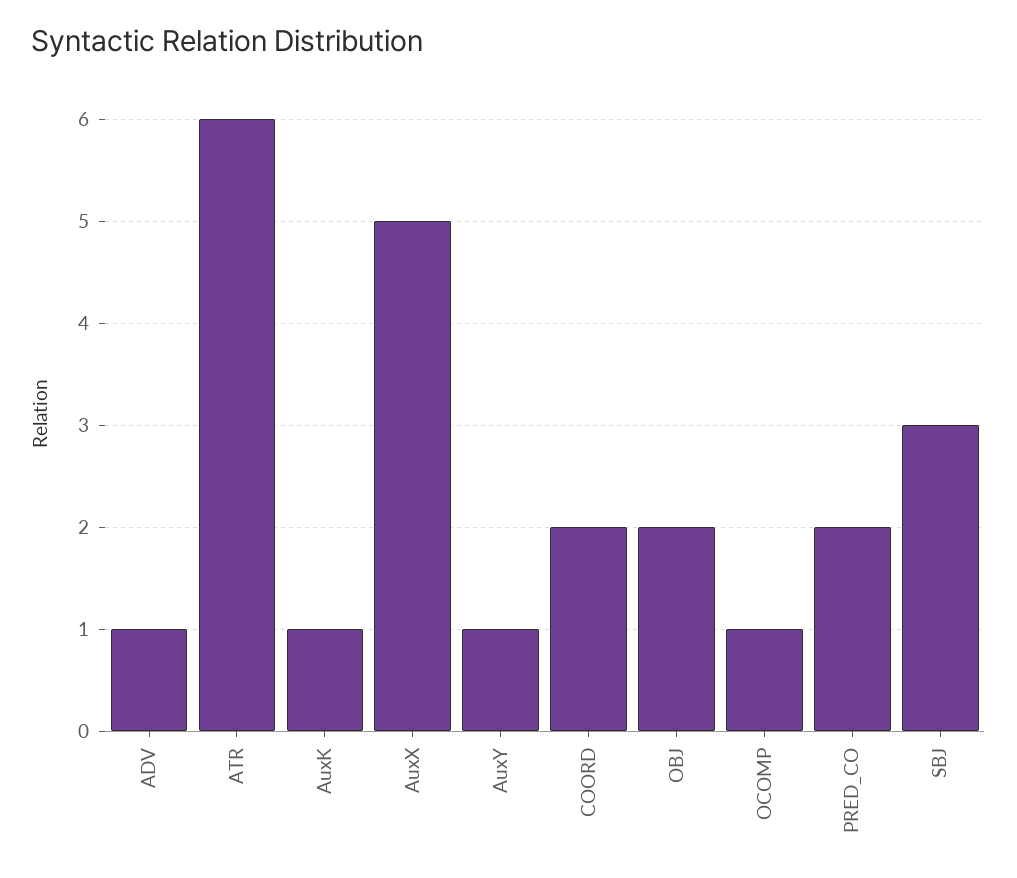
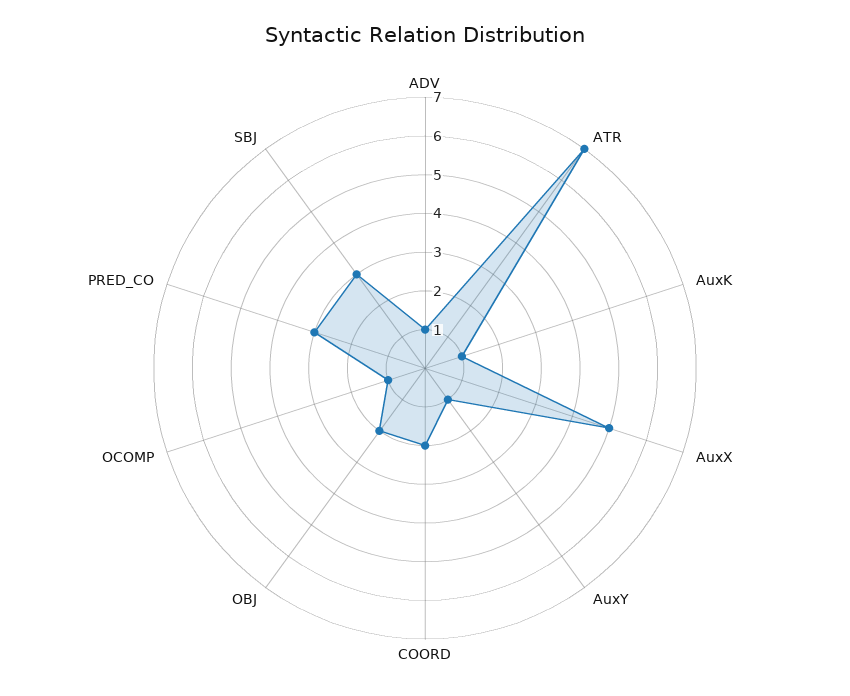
ATR: 6 -> 7
PRED_CO: 2 -> 3

